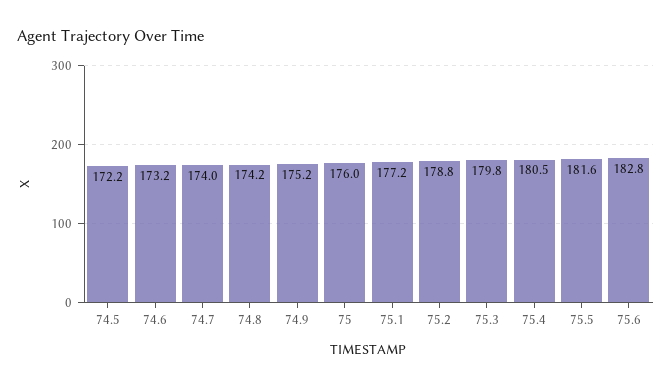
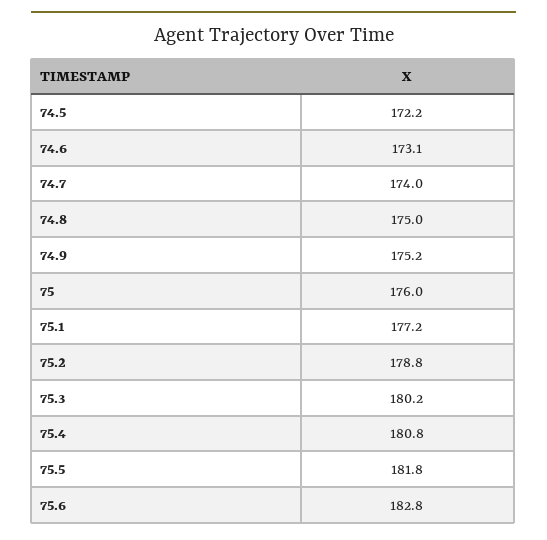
74.6: 173.2 -> 173.1
74.8: 174.2 -> 175
75.3: 179.8 -> 180.2
75.4: 180.5 -> 180.8
75.5: 181.6 -> 181.8

